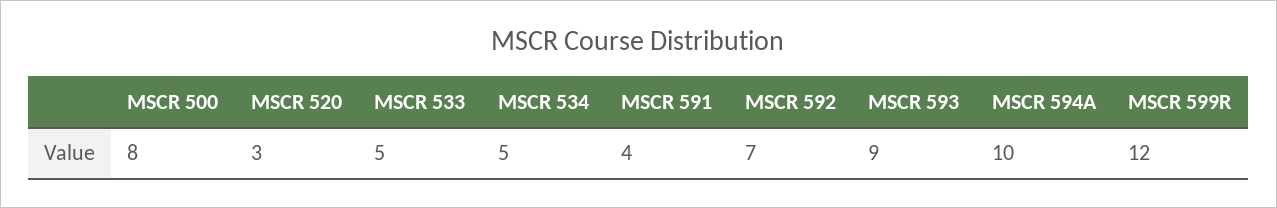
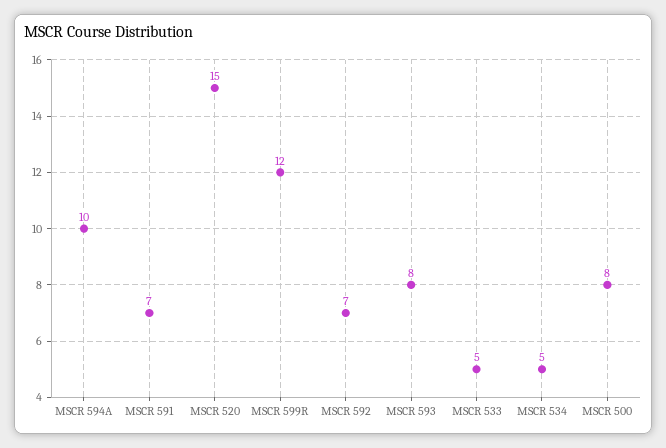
MSCR 520: 3 -> 15
MSCR 591: 4 -> 7
MSCR 593: 9 -> 8

